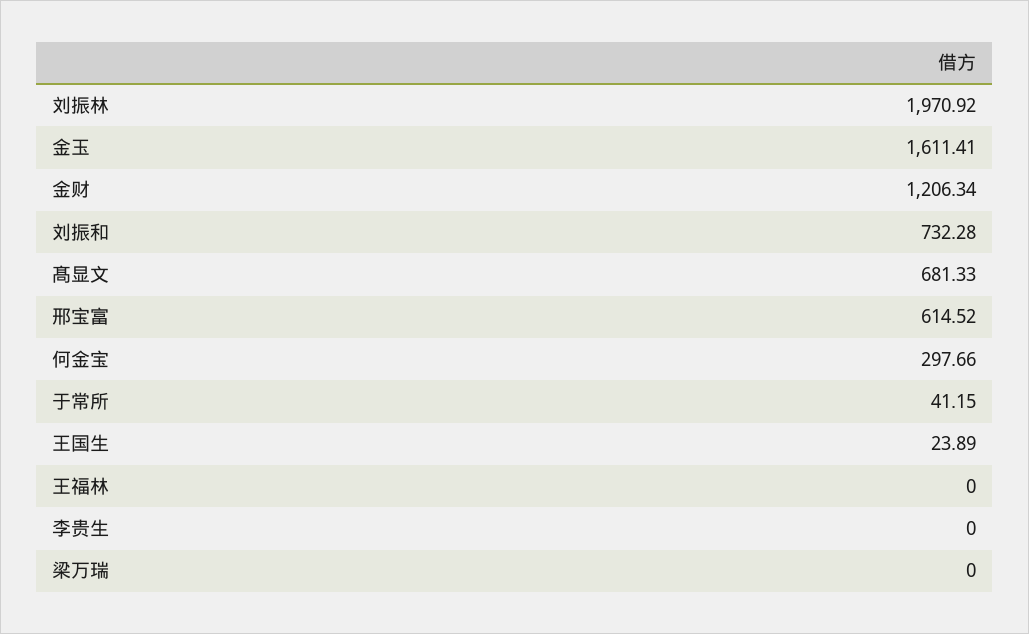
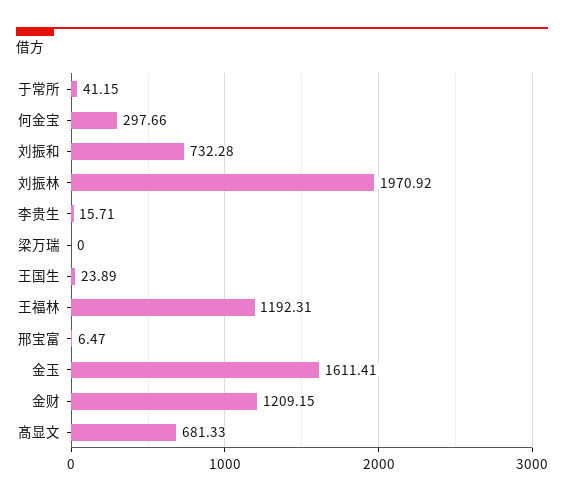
金财: 1206.34 -> 1209.15
邢宝富: 614.52 -> 6.47
王福林: 0 -> 1192.31
李贵生: 0 -> 15.71

